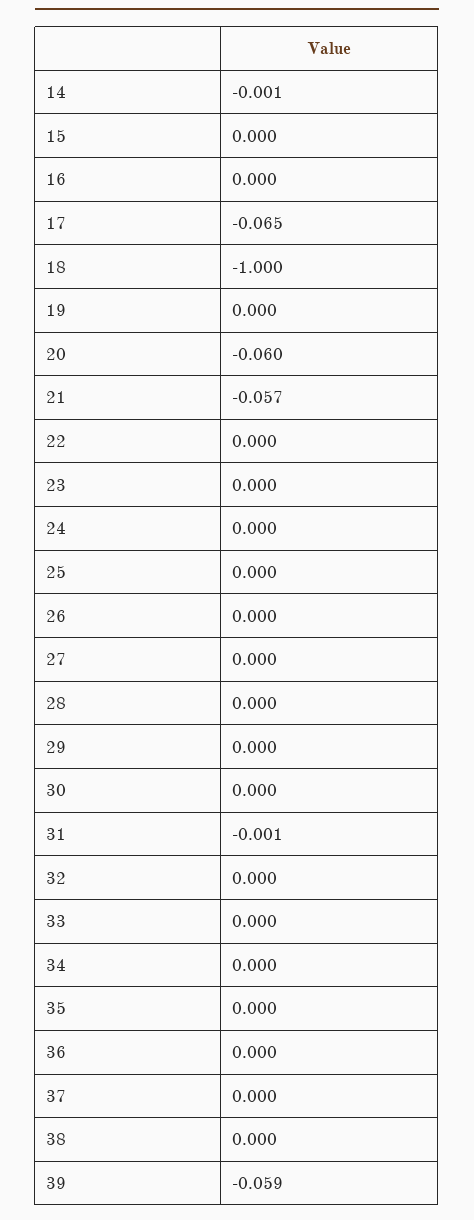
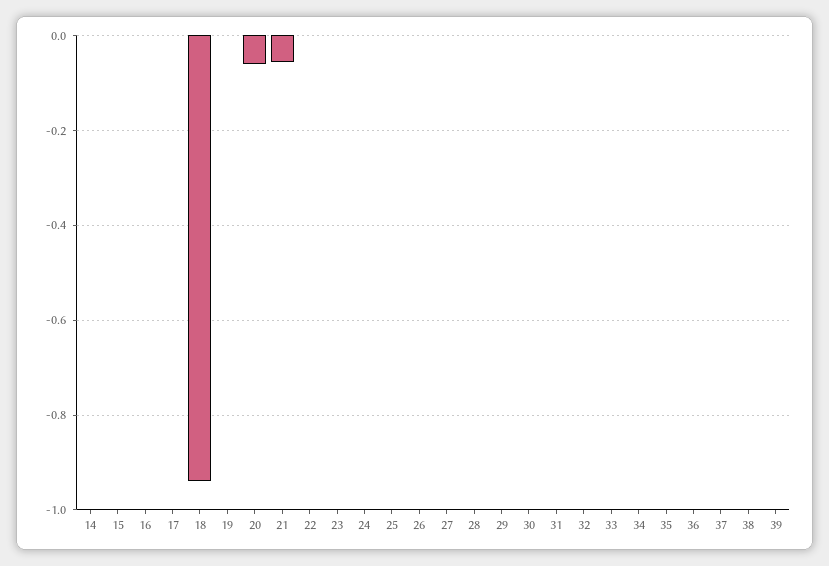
17: -0.065 -> 0
18: -1 -> -0.94
39: -0.059 -> 0

